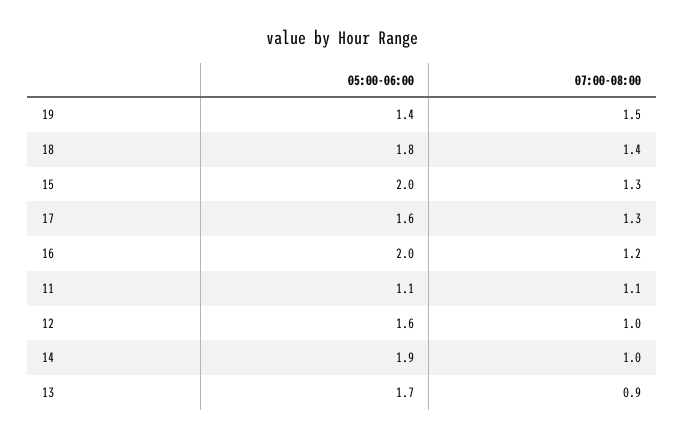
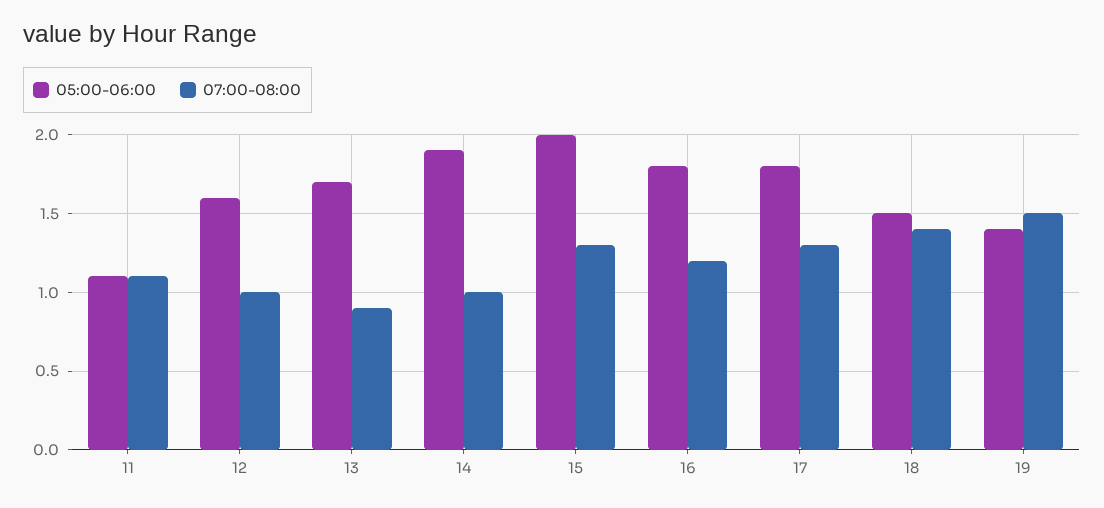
05:00-06:00, 18: 1.8 -> 1.5
05:00-06:00, 17: 1.6 -> 1.8
05:00-06:00, 16: 2 -> 1.8

